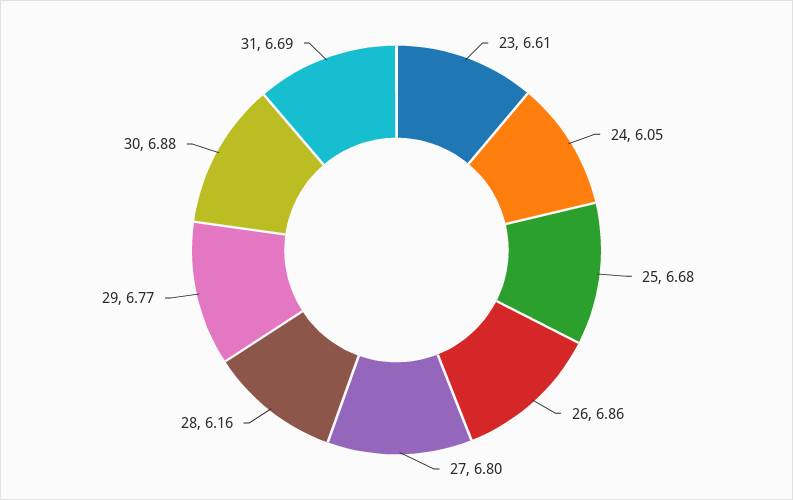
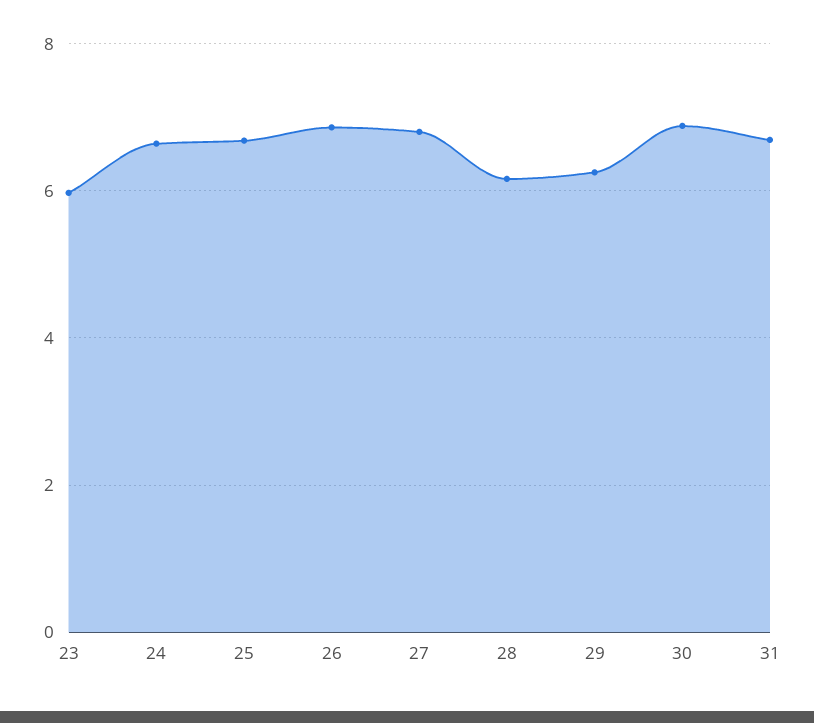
23: 6.61 -> 6
24: 6.05 -> 6.6
29: 6.77 -> 6.2

